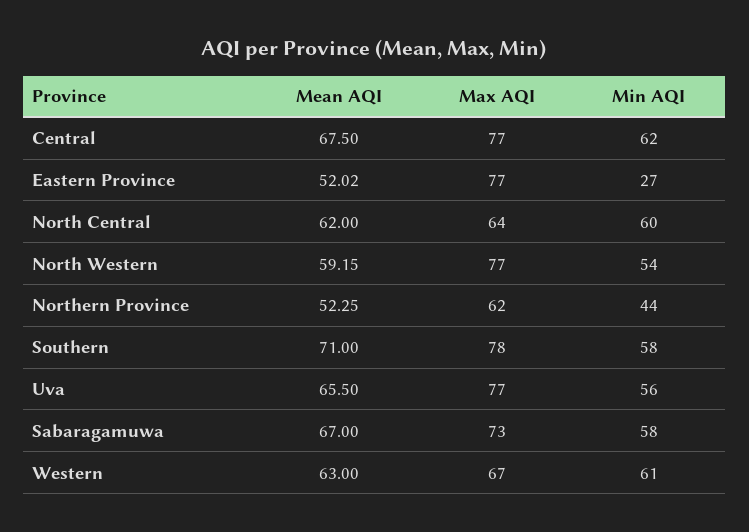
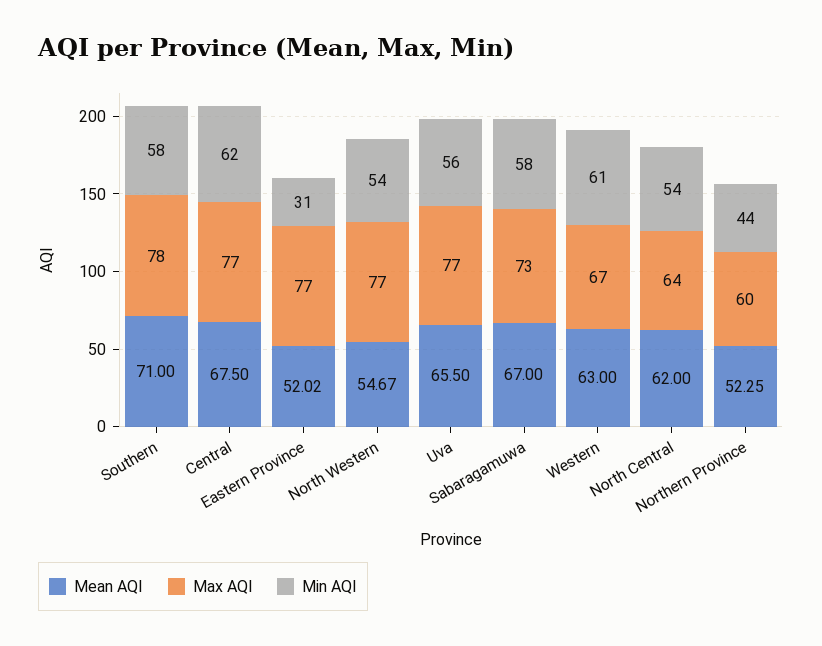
Min AQI, Eastern Province: 27 -> 31
Min AQI, North Central: 60 -> 54
Mean AQI, North Western: 59.15 -> 54.67
Max AQI, Northern Province: 62 -> 60

